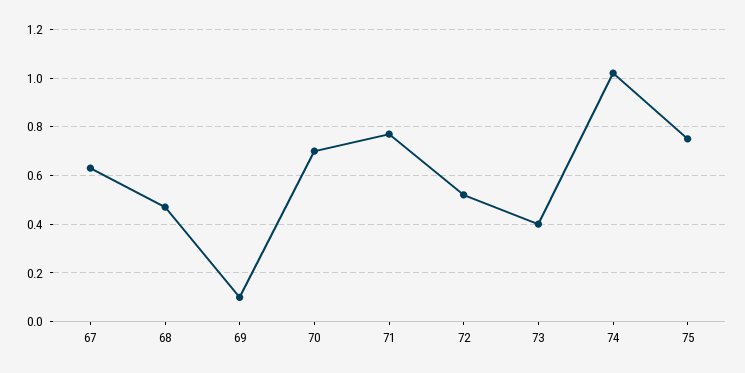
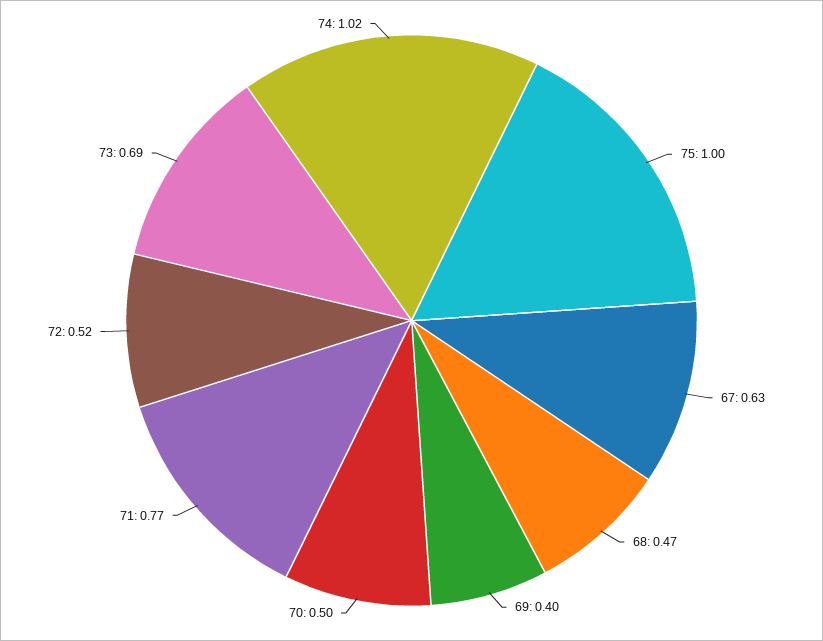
69: 0.1 -> 0.4
70: 0.7 -> 0.5
73: 0.4 -> 0.69
75: 0.75 -> 1

